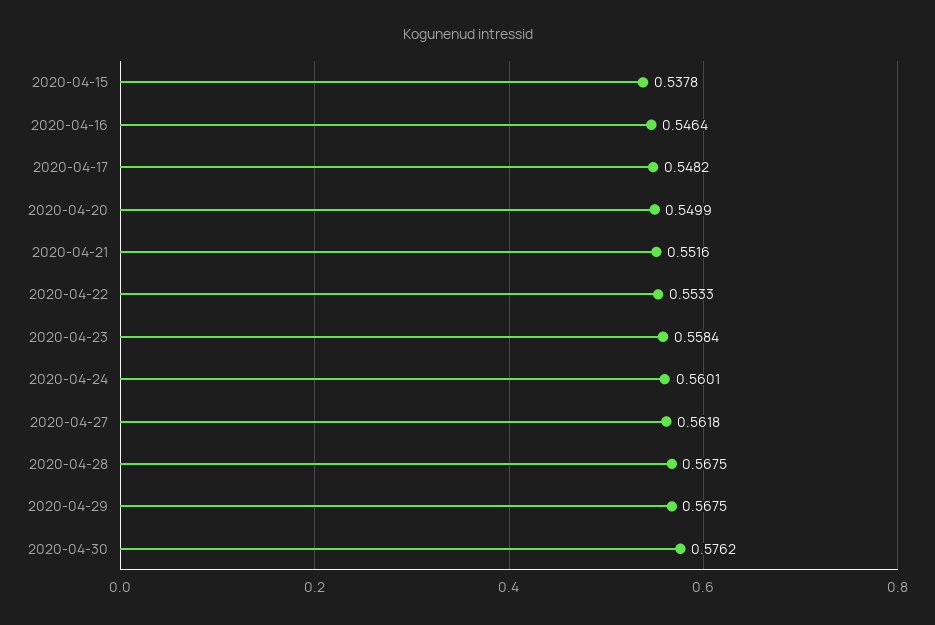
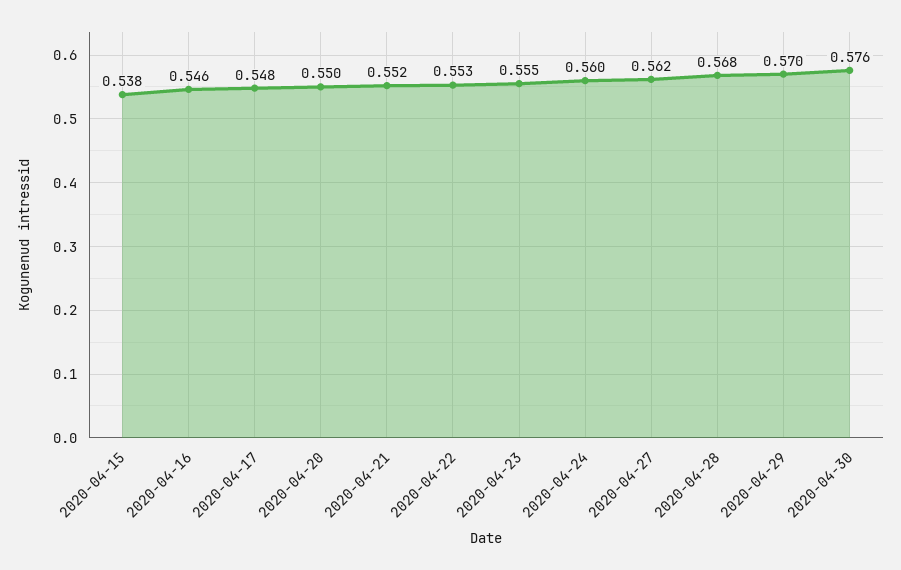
2020-04-23: 0.5584 -> 0.555
2020-04-29: 0.5675 -> 0.57

